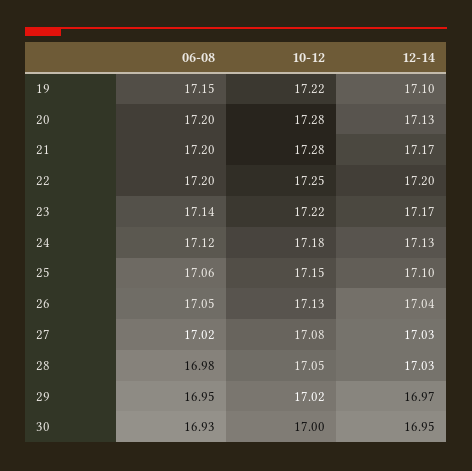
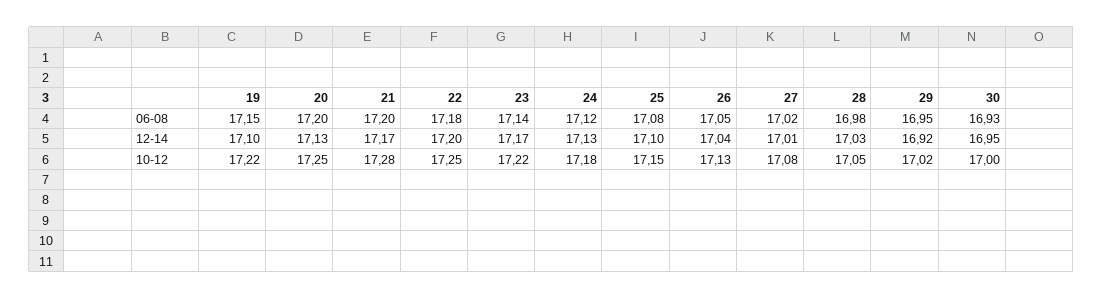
10-12, 20: 17.28 -> 17.25
06-08, 22: 17.2 -> 17.18
06-08, 25: 17.06 -> 17.08
12-14, 27: 17.03 -> 17.01
12-14, 29: 16.97 -> 16.92

